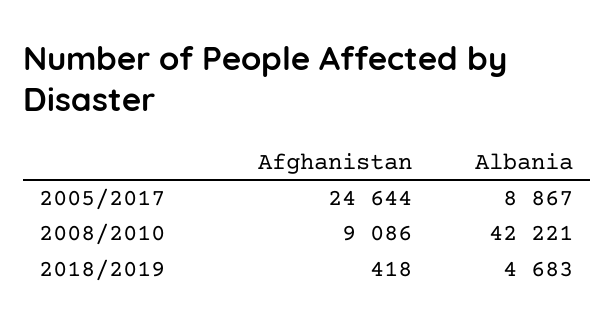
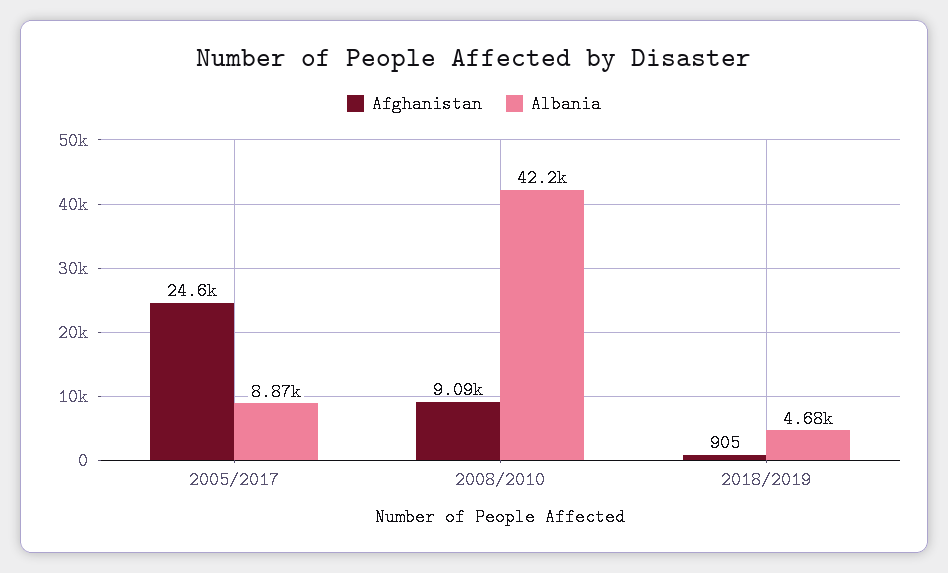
Afghanistan, 2018/2019: 418 -> 905

